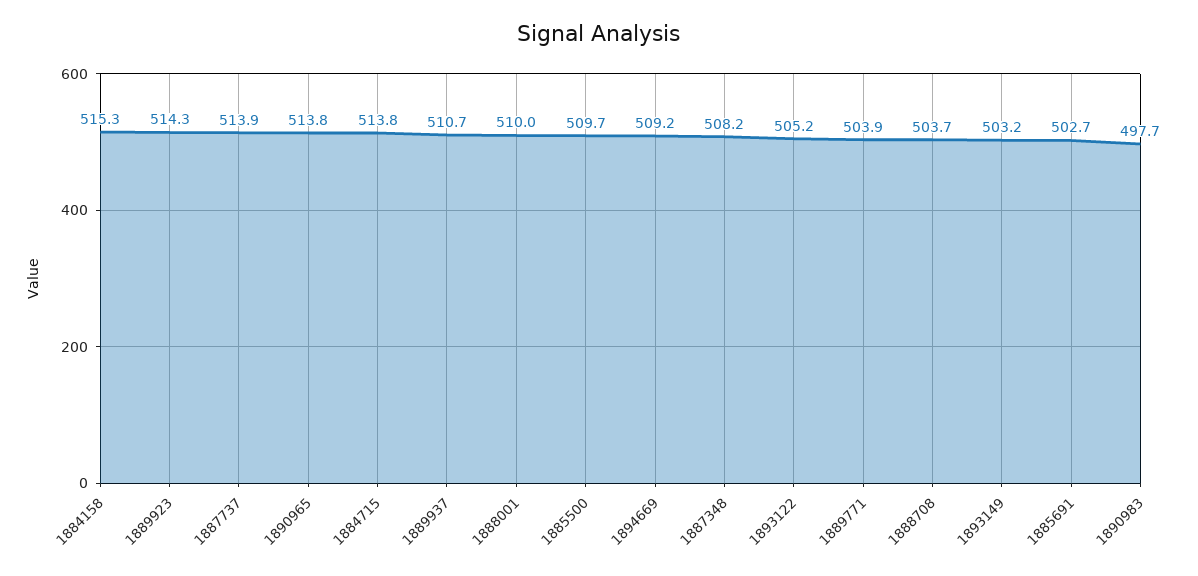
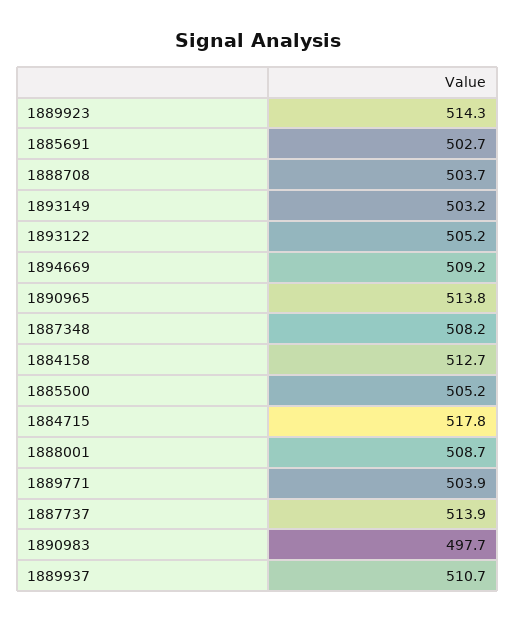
1884158: 515.3 -> 512.7
1884715: 513.8 -> 517.8
1888001: 510 -> 508.7
1885500: 509.7 -> 505.2

